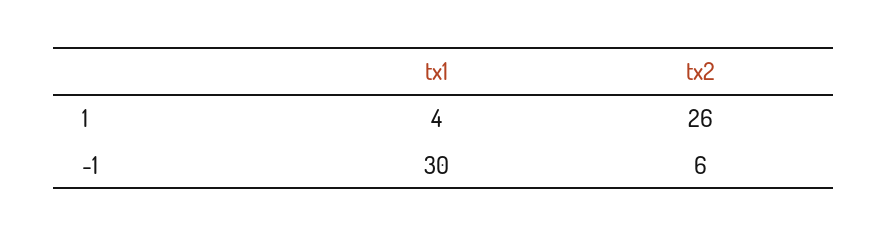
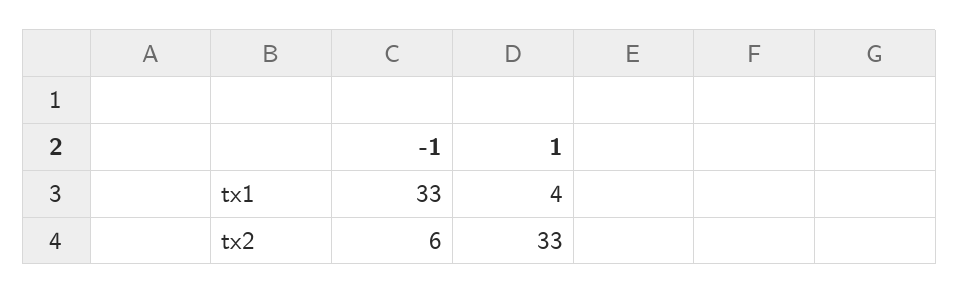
tx2, 1: 26 -> 33
tx1, -1: 30 -> 33

